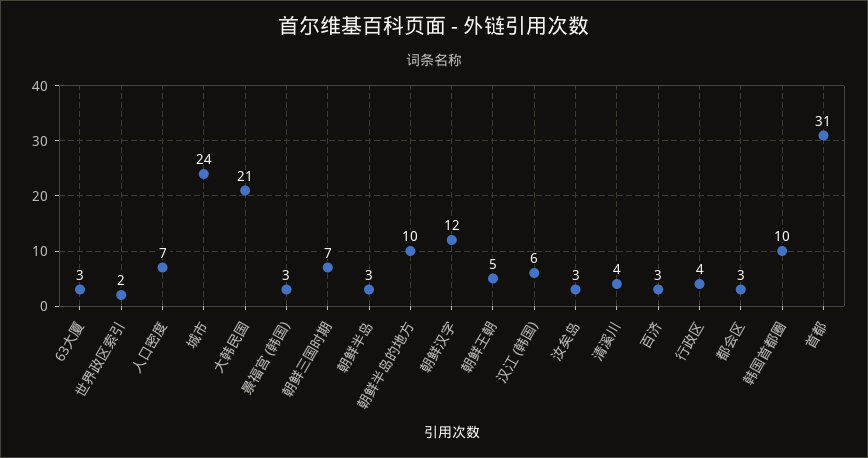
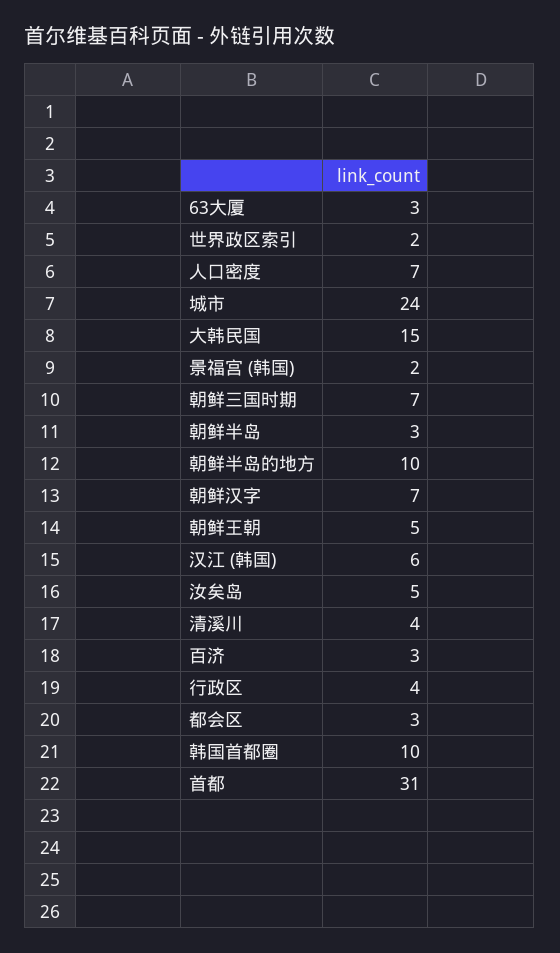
大韩民国: 21 -> 15
景福宫 (韩国): 3 -> 2
朝鲜汉字: 12 -> 7
汝矣岛: 3 -> 5

